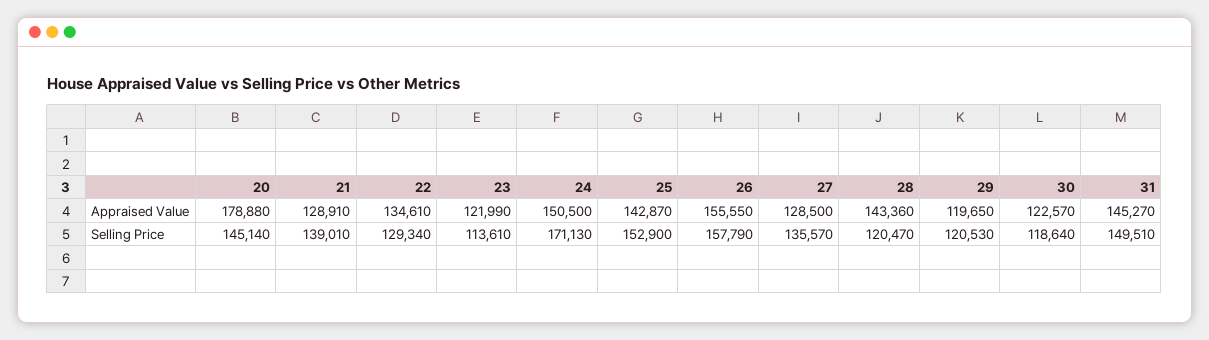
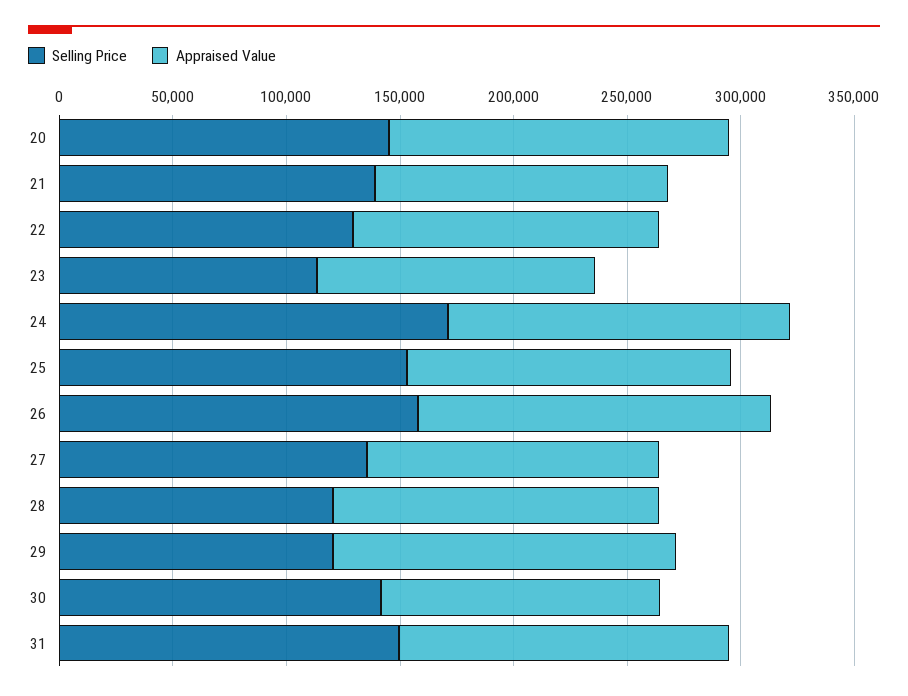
Appraised Value, 20: 178880 -> 150000
Appraised Value, 29: 119650 -> 150000
Selling Price, 30: 118640 -> 140000

